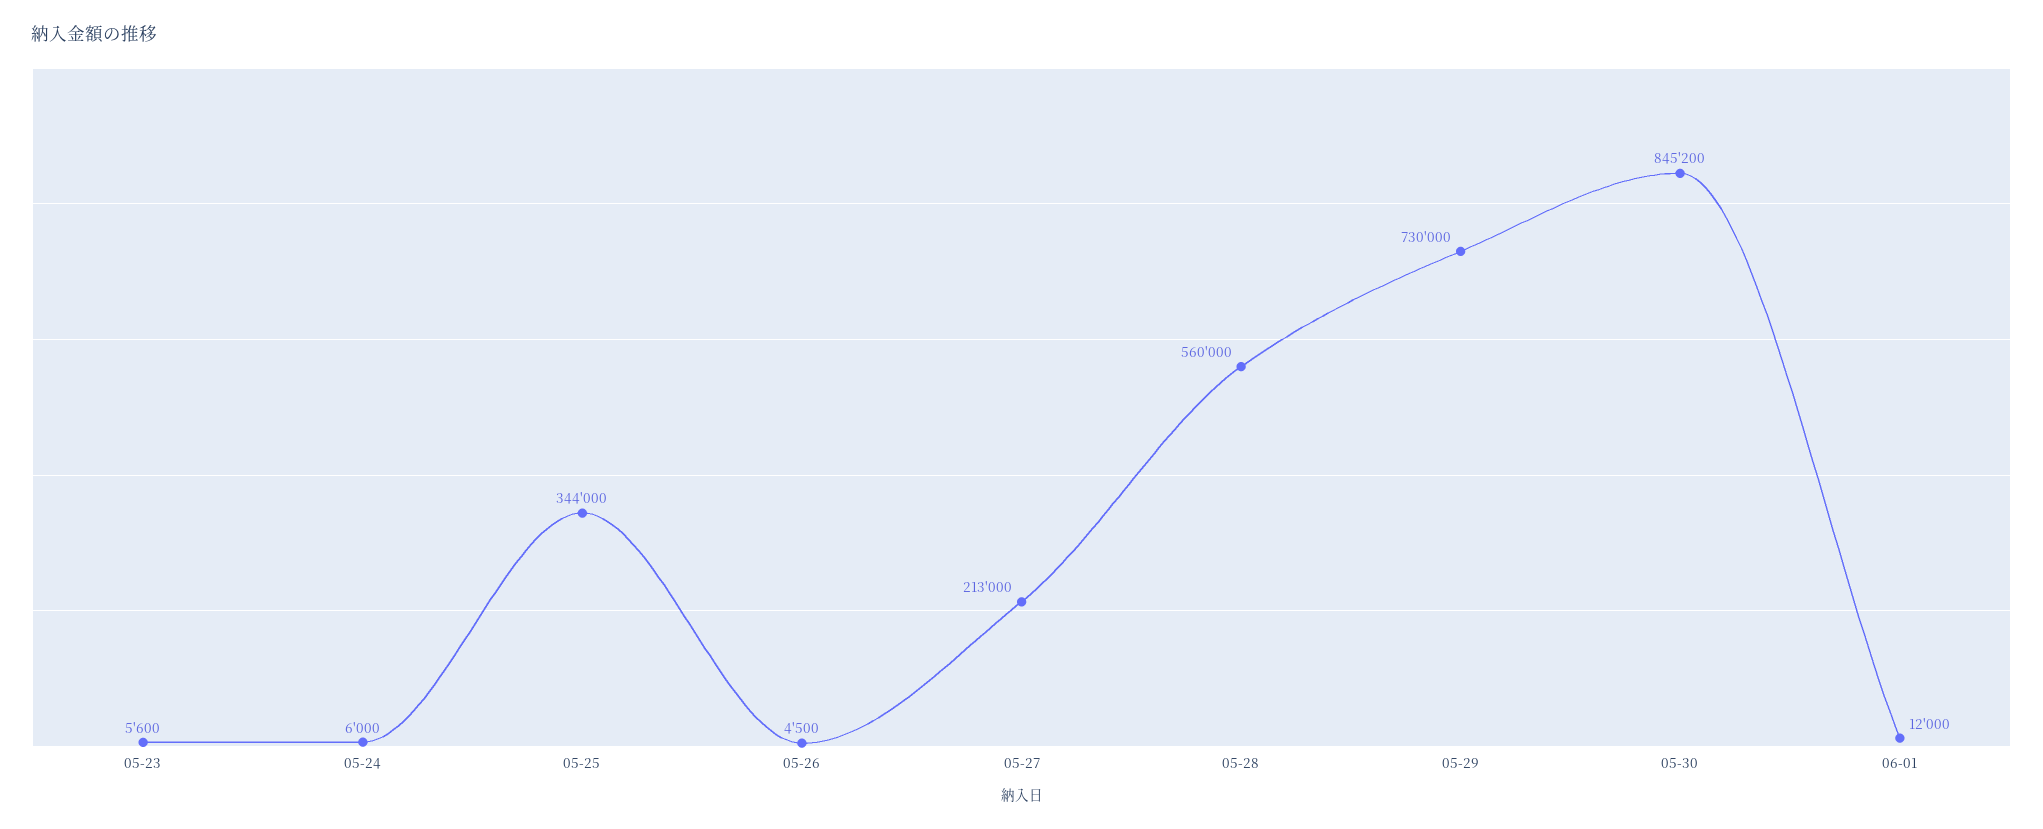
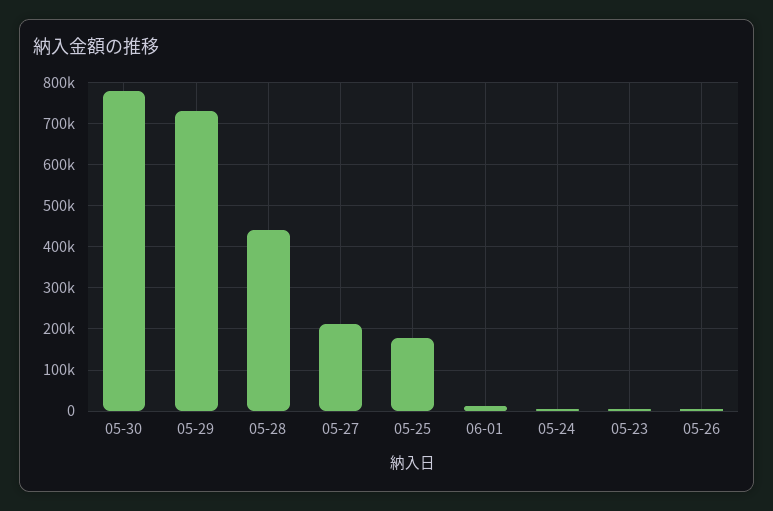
05-25: 344000 -> 180000
05-28: 560000 -> 440000
05-30: 845200 -> 780000

